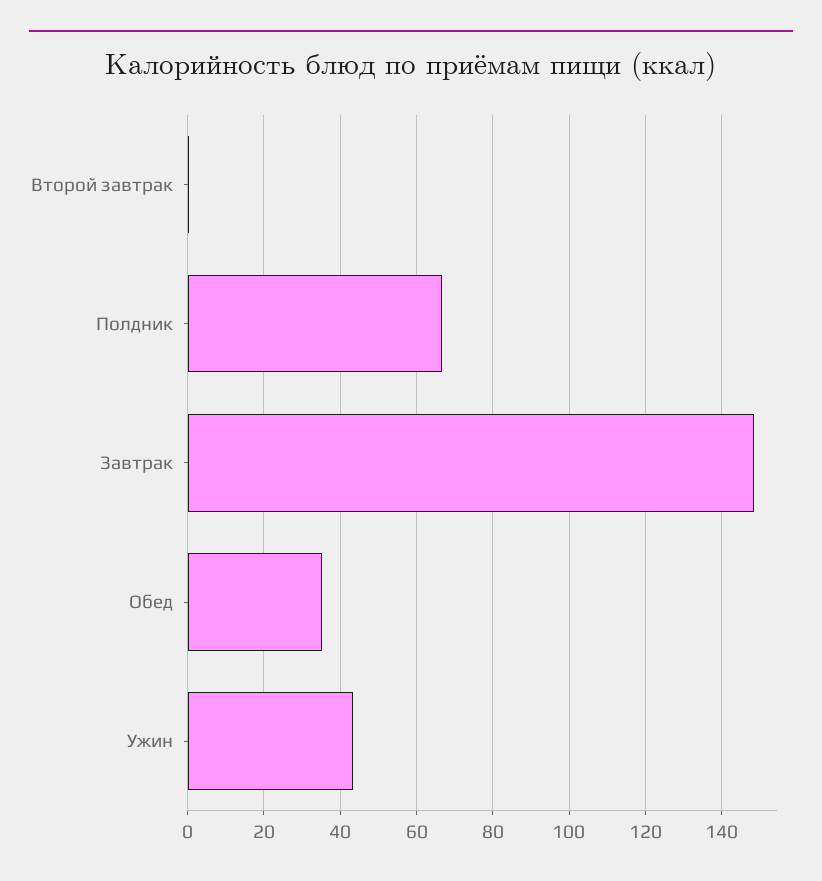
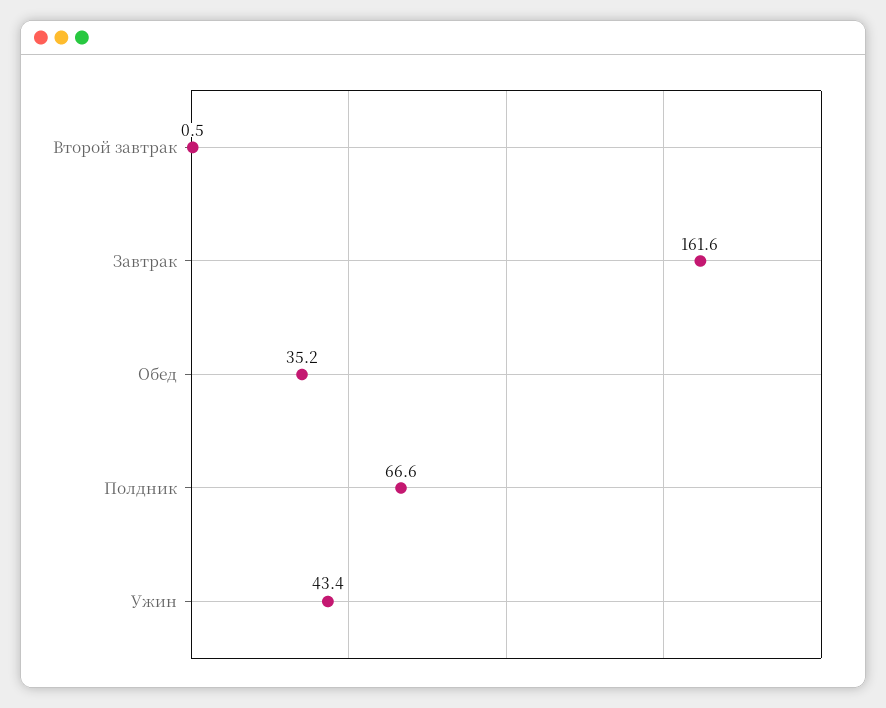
Завтрак: 148 -> 161.6

